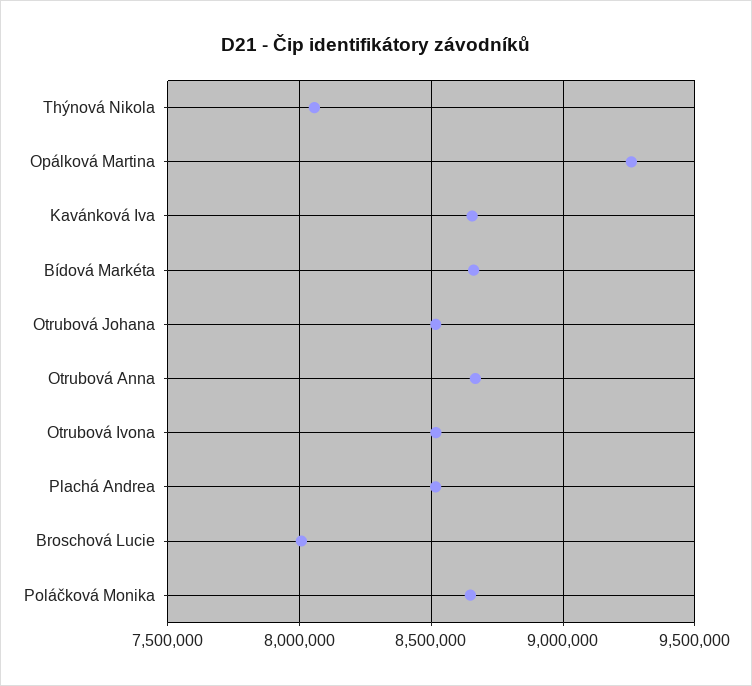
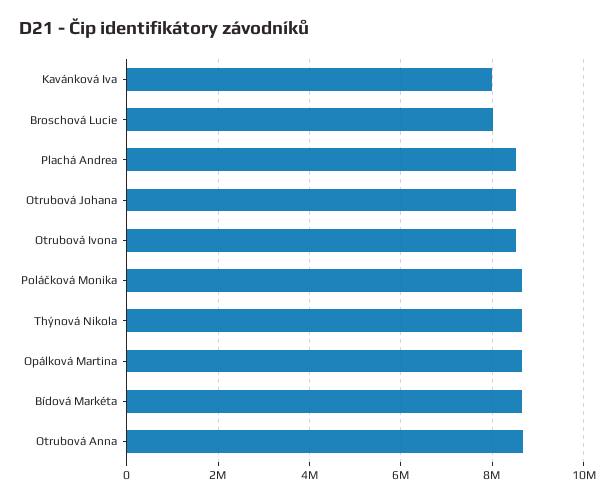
Thýnová Nikola: 8050000 -> 8600000
Opálková Martina: 9250000 -> 8600000
Kavánková Iva: 8650000 -> 8000000

